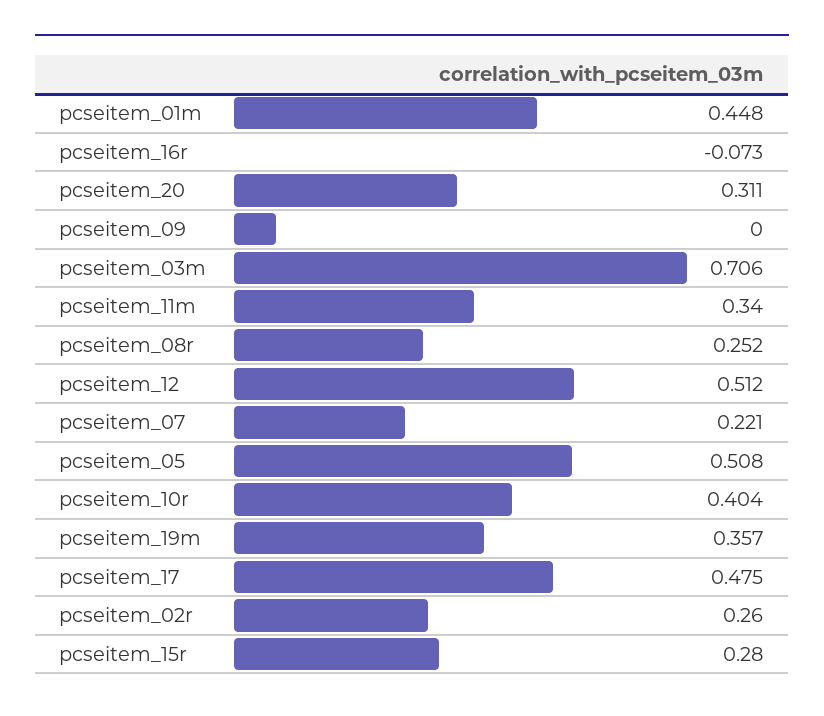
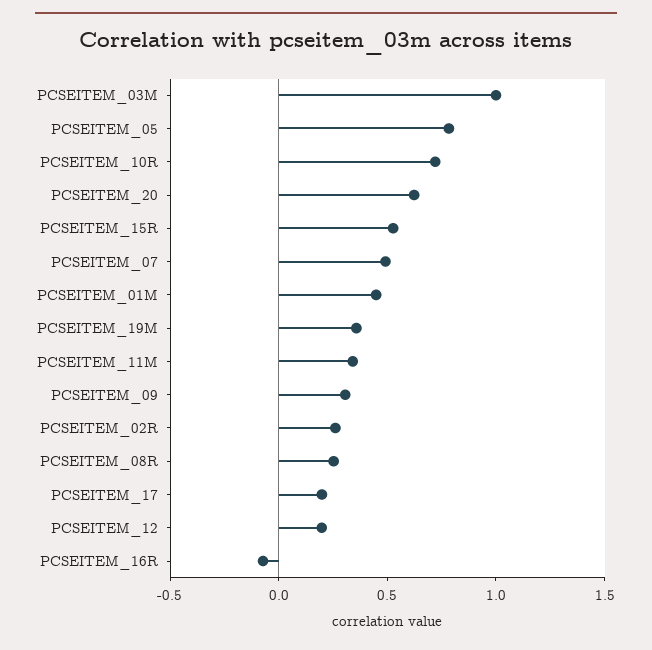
pcseitem_20: 0.311 -> 0.6
pcseitem_09: 0 -> 0.3
pcseitem_03m: 0.706 -> 1
pcseitem_12: 0.512 -> 0.2
pcseitem_07: 0.221 -> 0.5
pcseitem_05: 0.508 -> 0.8
pcseitem_10r: 0.404 -> 0.7
pcseitem_17: 0.475 -> 0.2
pcseitem_15r: 0.28 -> 0.5

